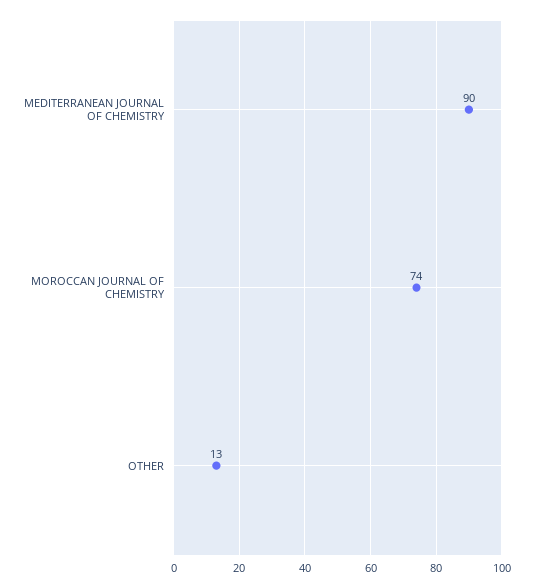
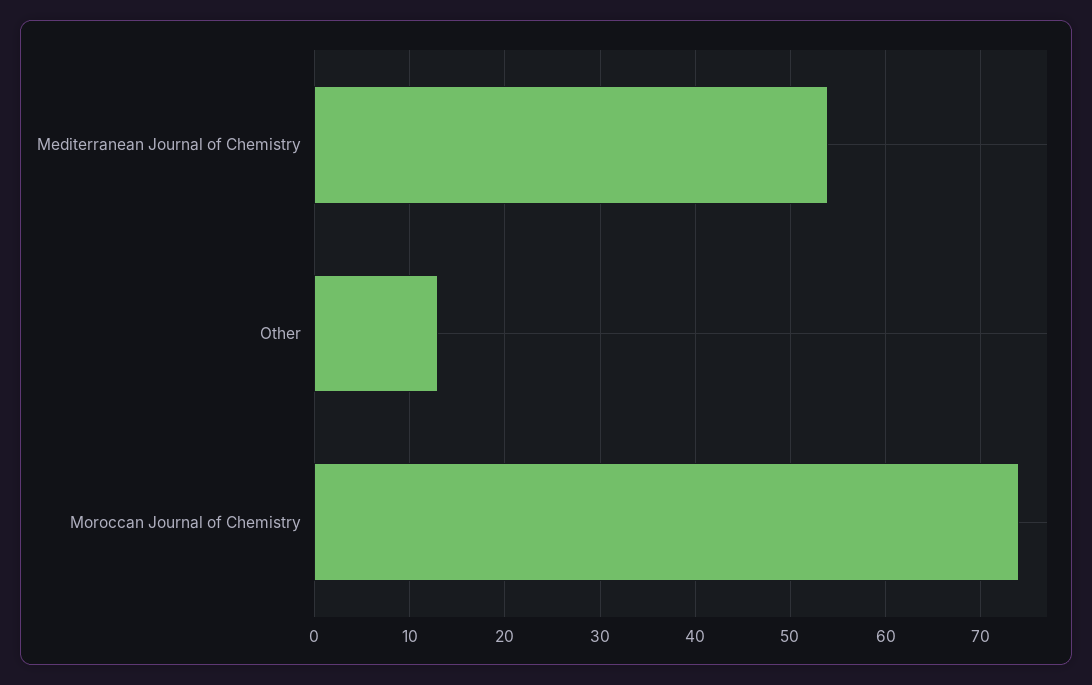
MEDITERRANEAN JOURNAL OF CHEMISTRY: 90 -> 54

